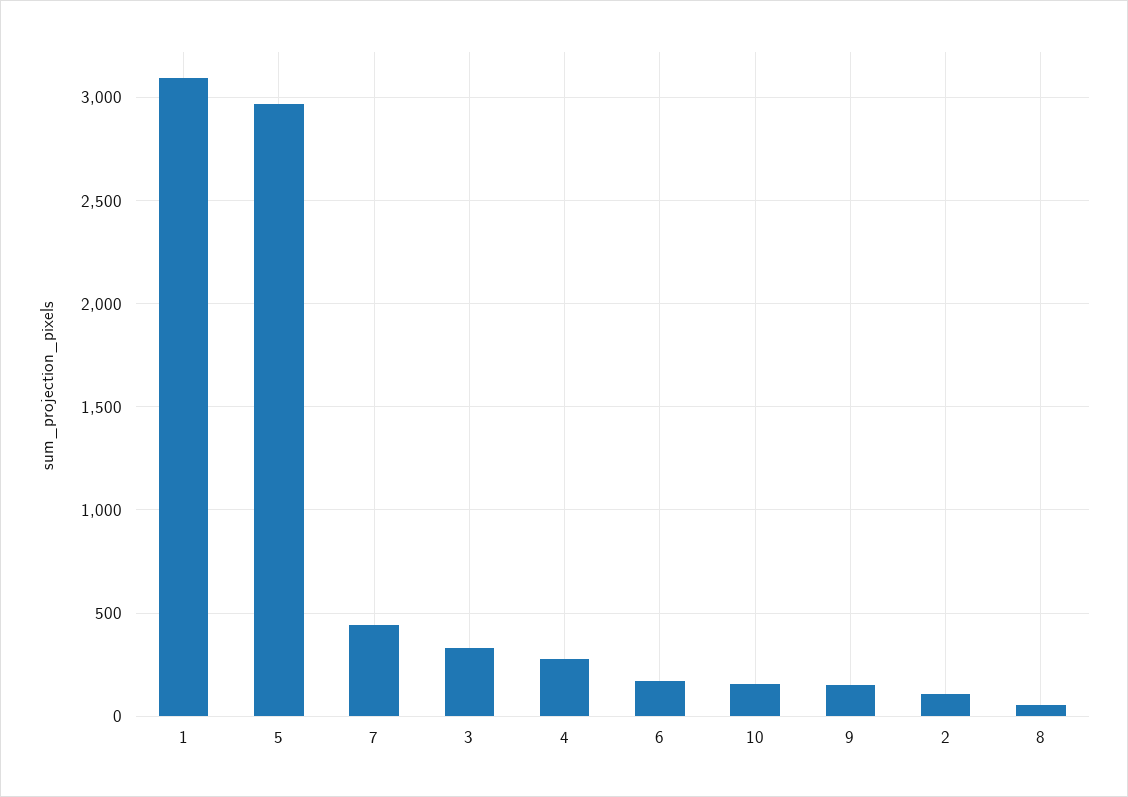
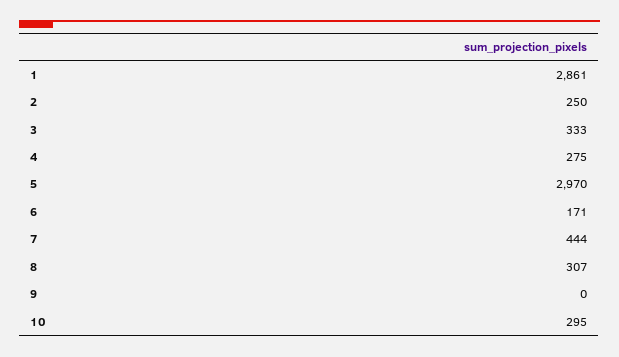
1: 3100 -> 2861
10: 150 -> 295
9: 150 -> 0
2: 100 -> 250
8: 50 -> 307

